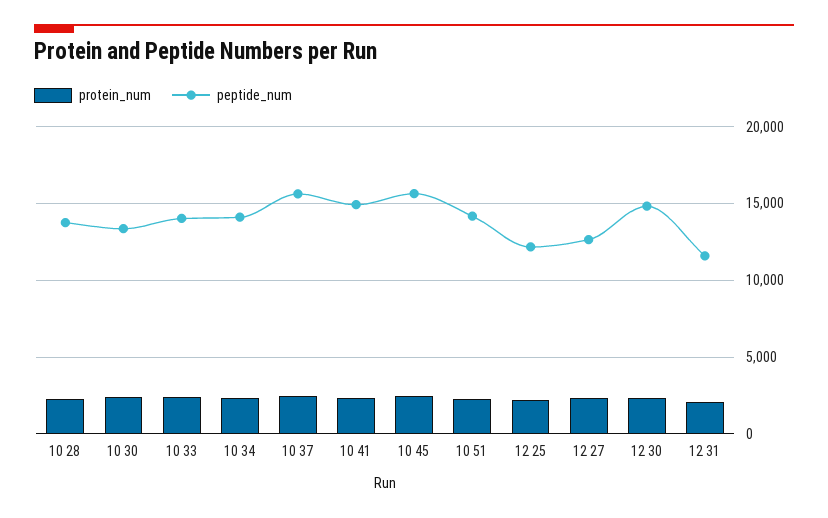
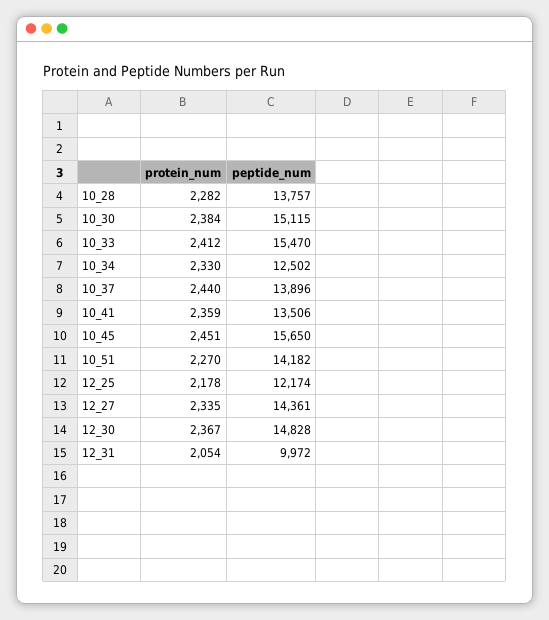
peptide_num, 10 30: 13500 -> 15115
peptide_num, 10 33: 14000 -> 15470
peptide_num, 10 34: 14000 -> 12502
peptide_num, 10 37: 15500 -> 13896
peptide_num, 10 41: 15000 -> 13506
peptide_num, 12 27: 12500 -> 14361
peptide_num, 12 31: 11500 -> 9972

